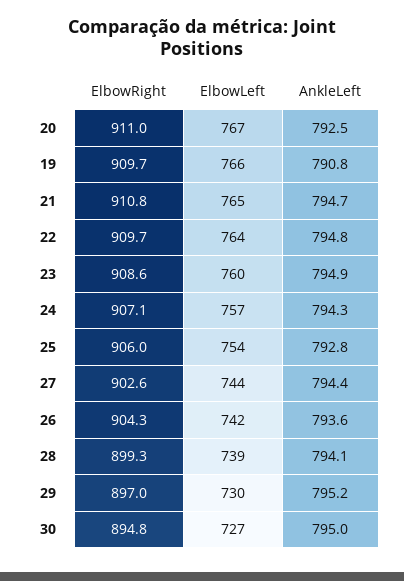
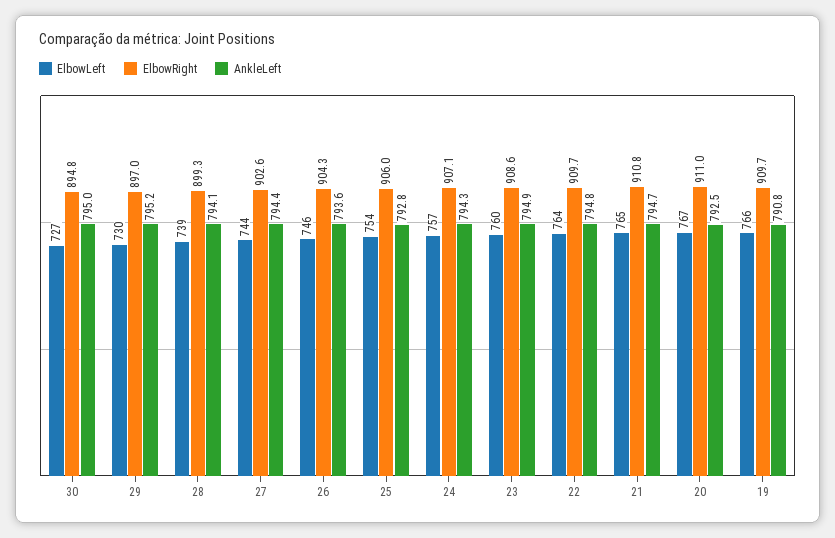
ElbowLeft, 26: 742 -> 746

